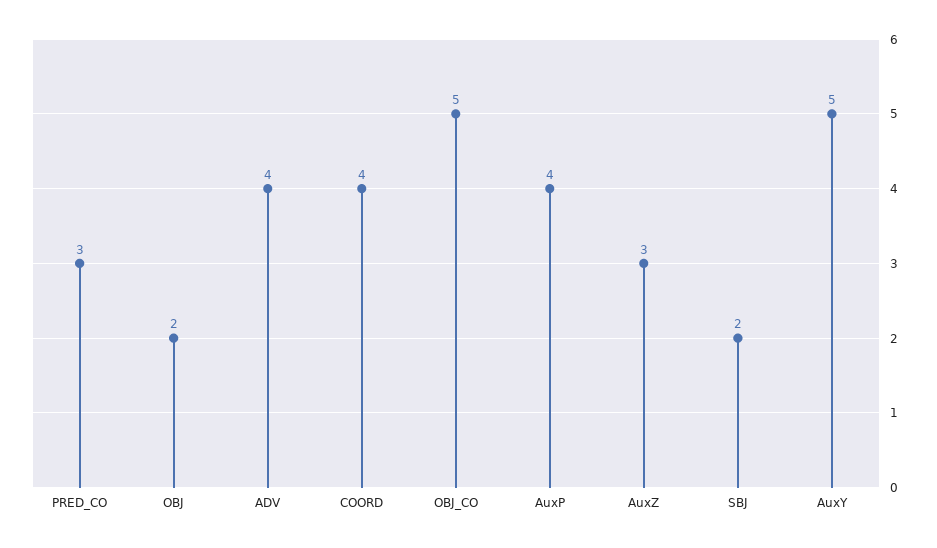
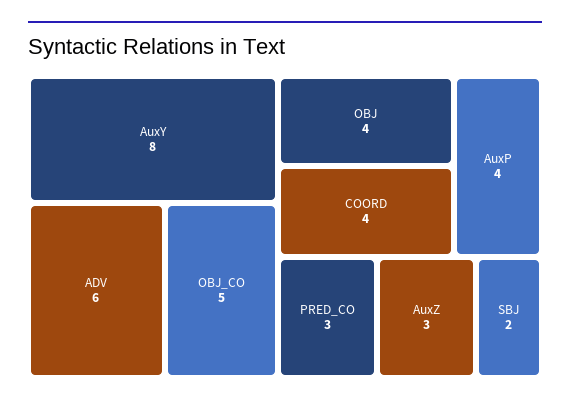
OBJ: 2 -> 4
ADV: 4 -> 6
AuxY: 5 -> 8

